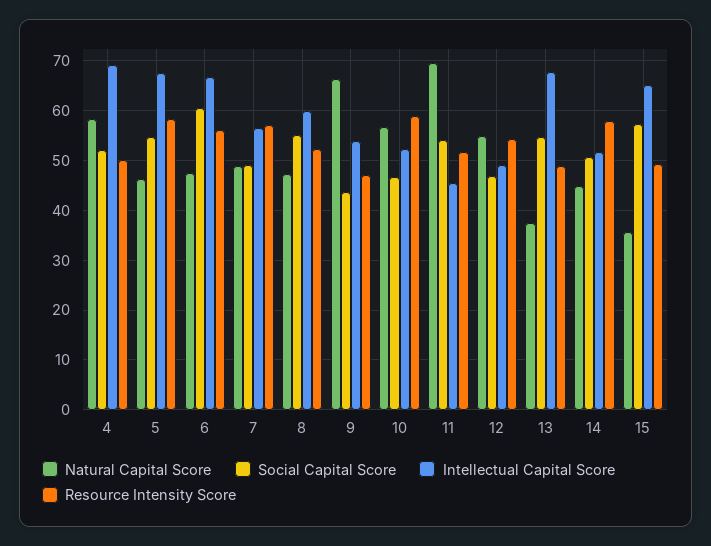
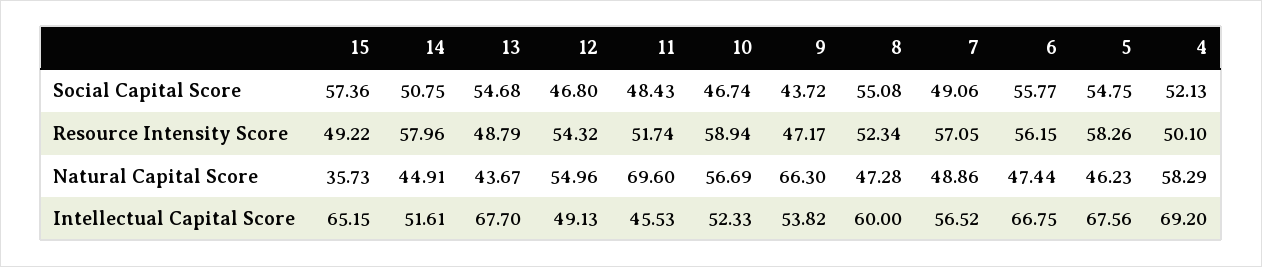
Social Capital Score, 6: 60 -> 55.77
Social Capital Score, 11: 54 -> 48.43
Natural Capital Score, 13: 38 -> 43.67

